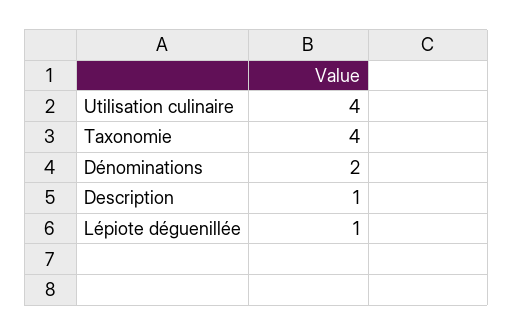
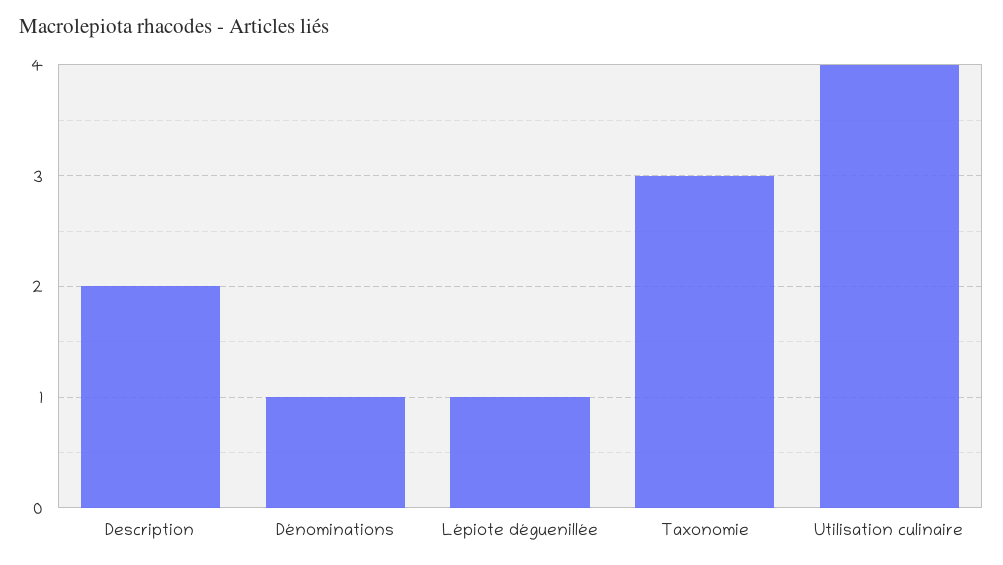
Taxonomie: 4 -> 3
Dénominations: 2 -> 1
Description: 1 -> 2

